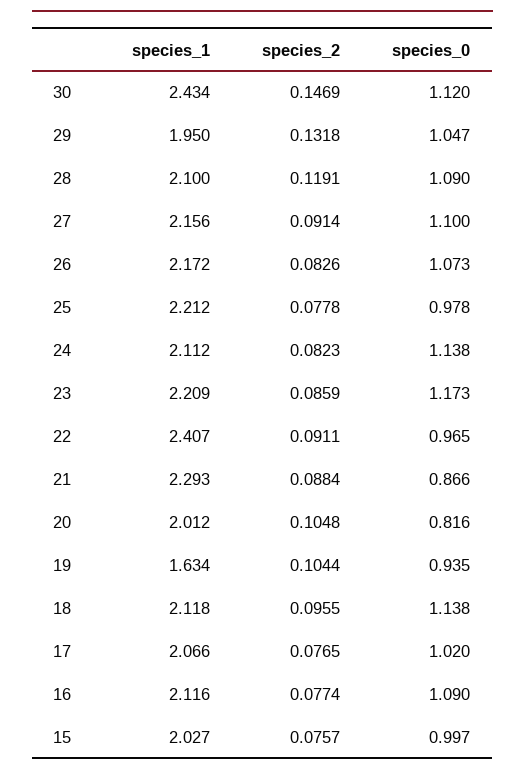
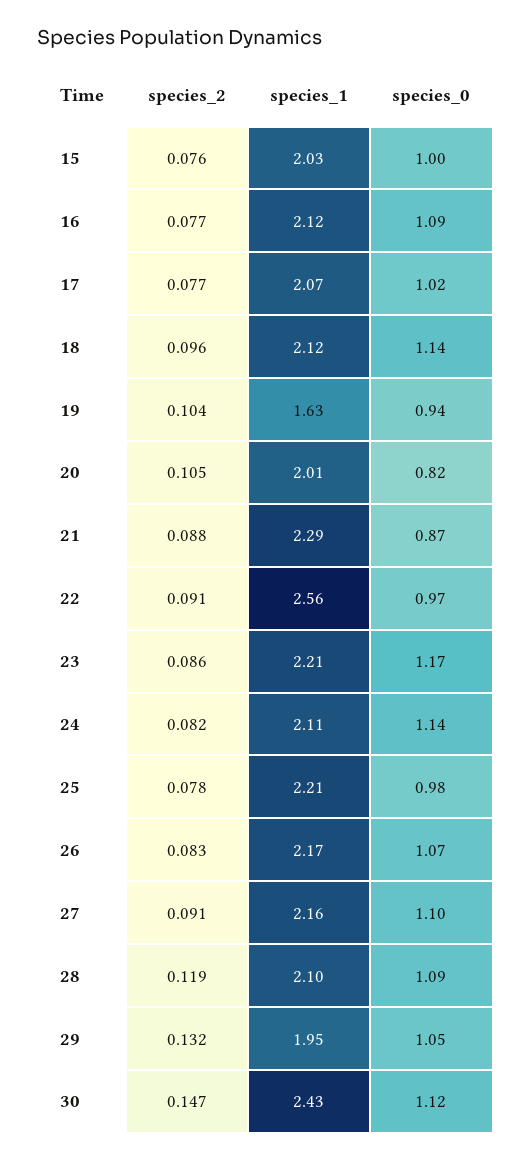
species_1, 22: 2.407 -> 2.56

